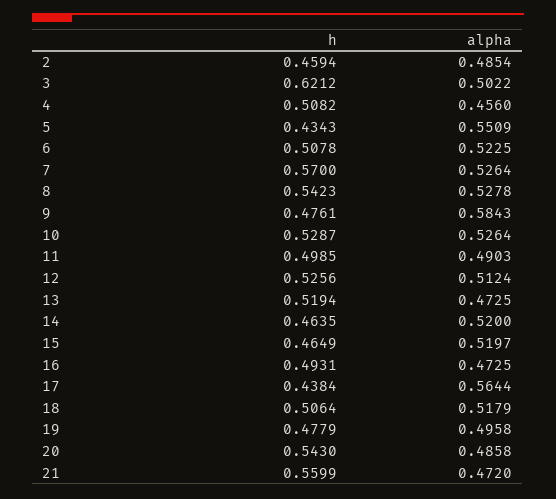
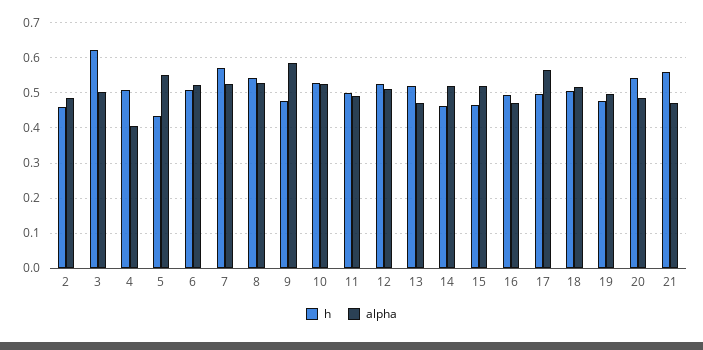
alpha, 4: 0.456 -> 0.4
h, 17: 0.4384 -> 0.5

